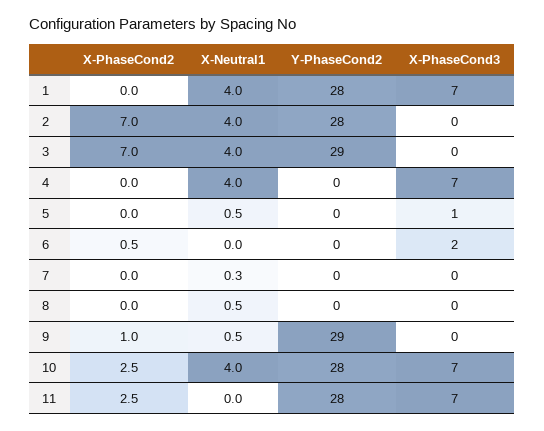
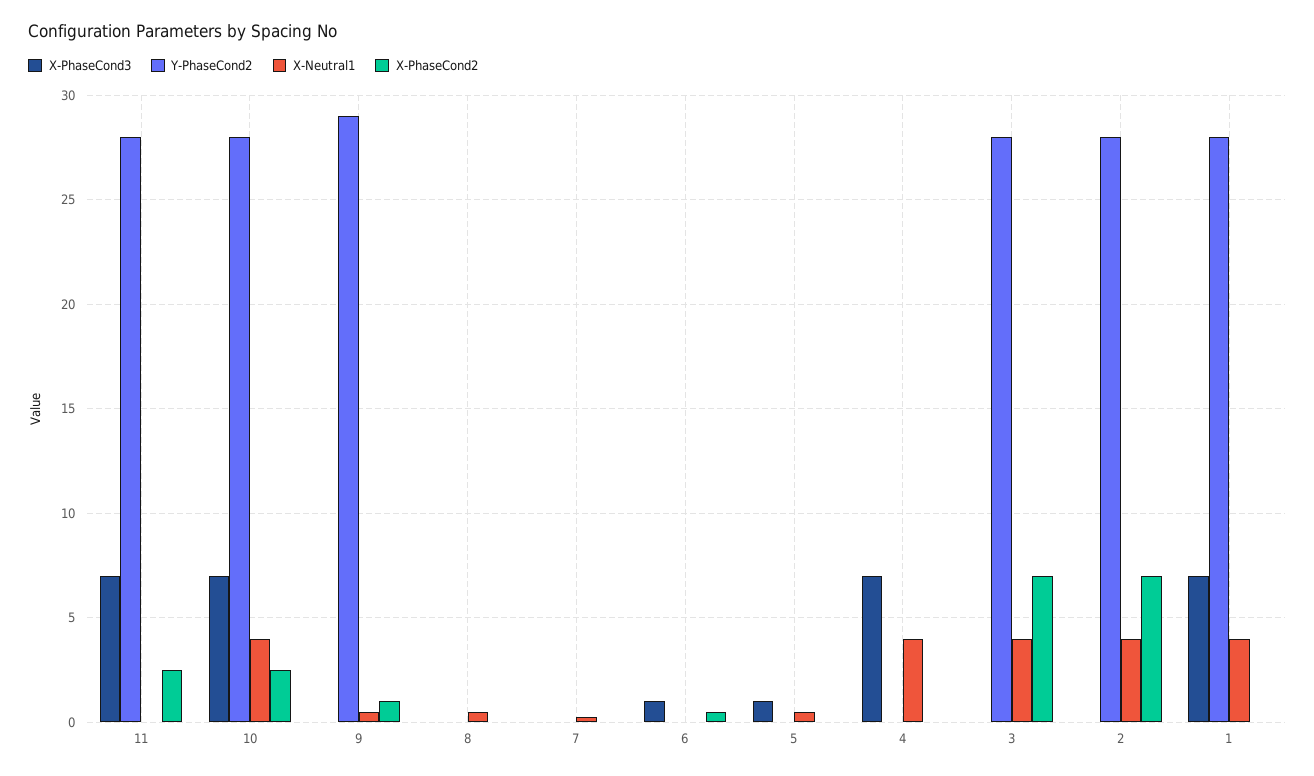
Y-PhaseCond2, 3: 29 -> 28
X-PhaseCond3, 6: 2 -> 1

